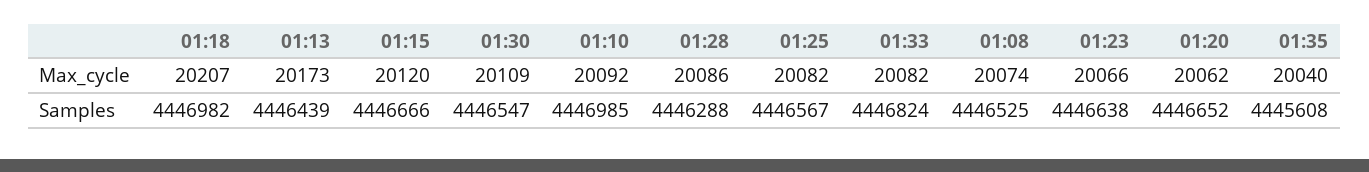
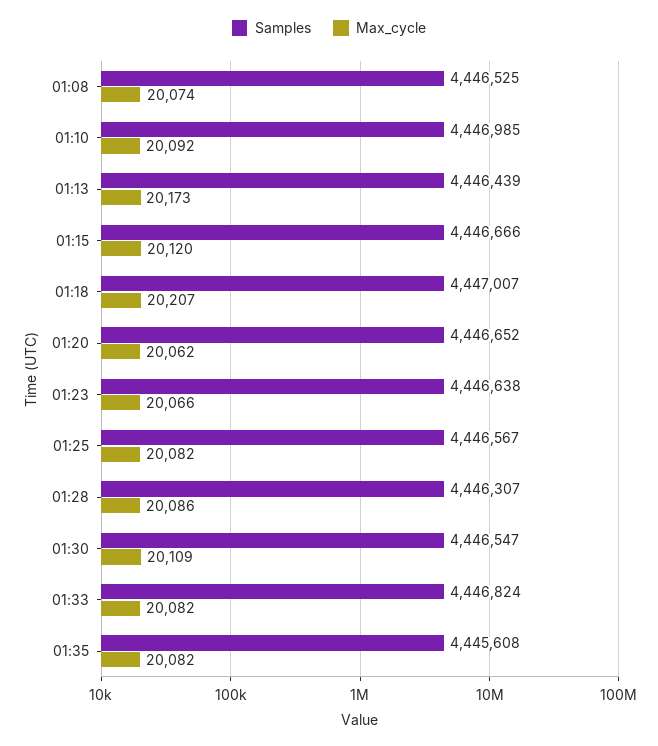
Max_cycle, 01:35: 20040 -> 20082
Samples, 01:18: 4446982 -> 4447007
Samples, 01:28: 4446288 -> 4446307

